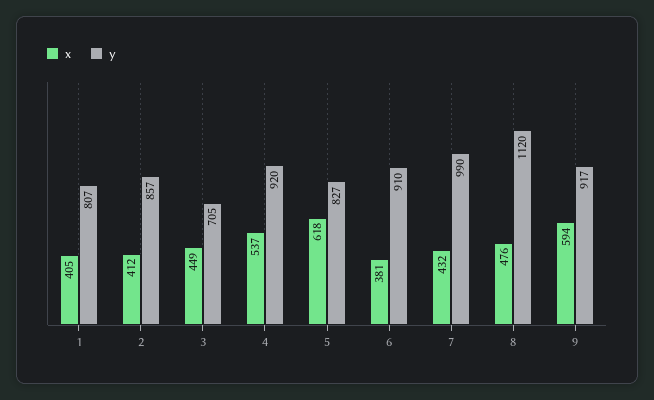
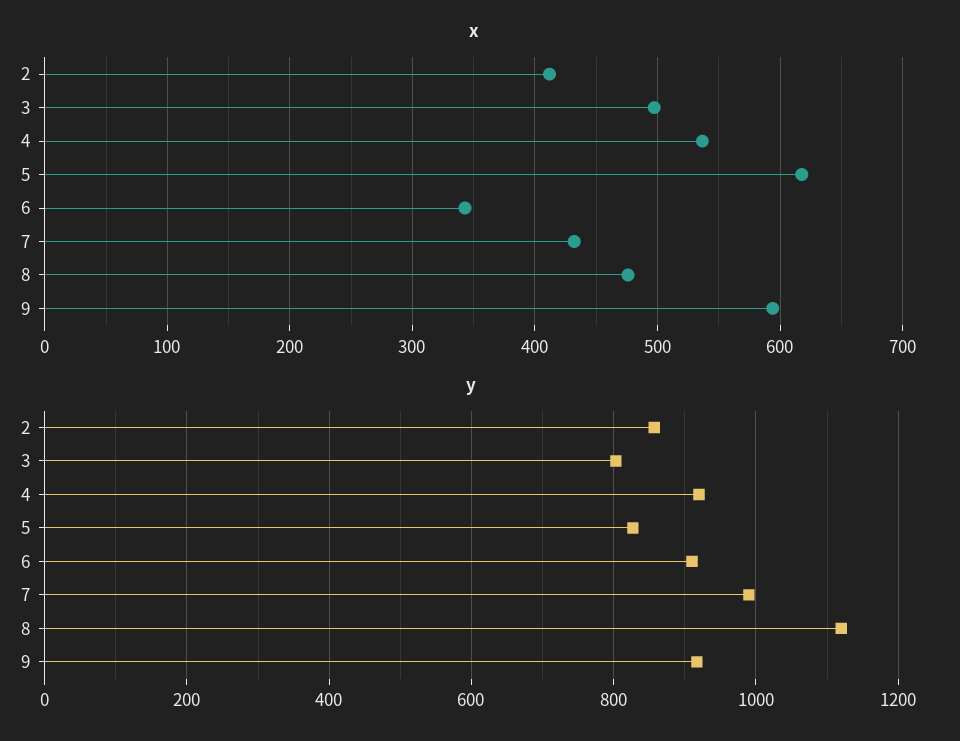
x, 1: 405 -> none
y, 1: 807 -> none
x, 3: 449 -> 500
y, 3: 705 -> 800
x, 6: 381 -> 340

